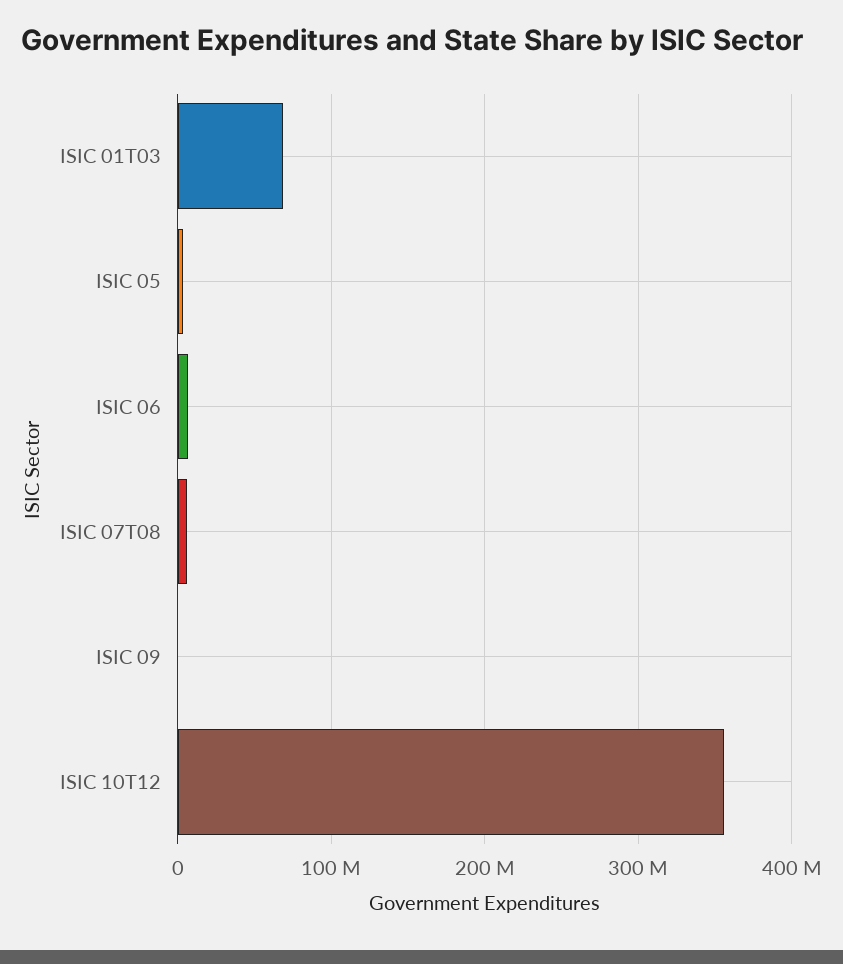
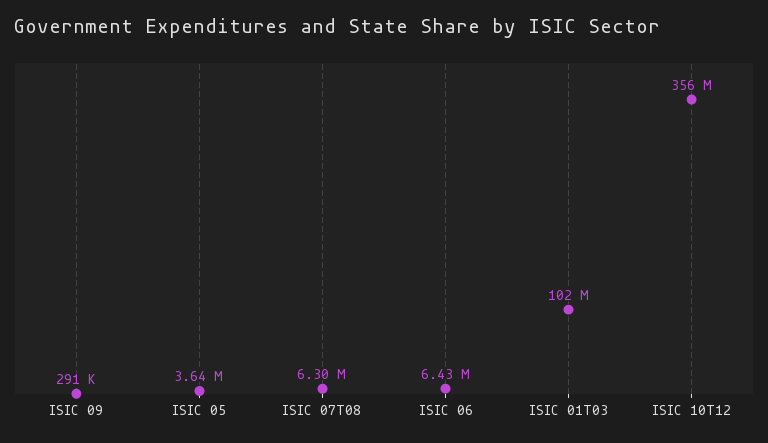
ISIC 01T03: 70000000 -> 102000000

